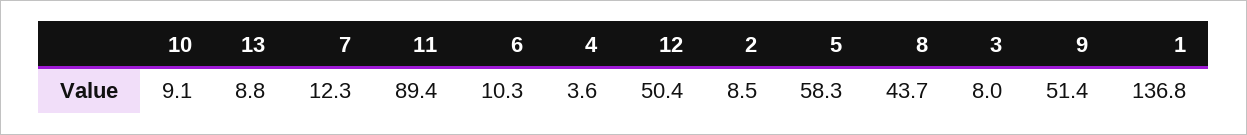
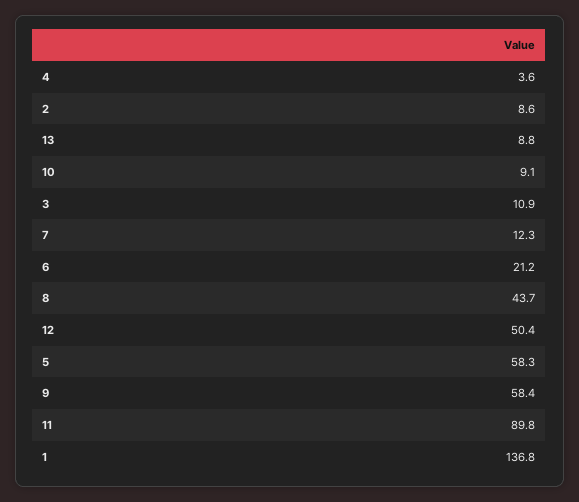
11: 89.4 -> 89.8
6: 10.3 -> 21.2
2: 8.5 -> 8.6
3: 8 -> 10.9
9: 51.4 -> 58.4

